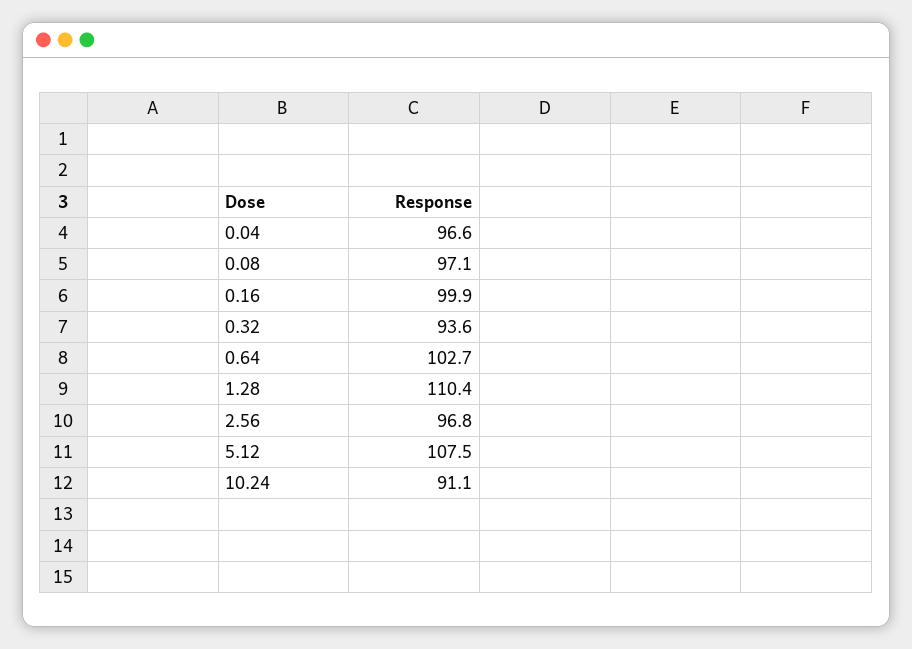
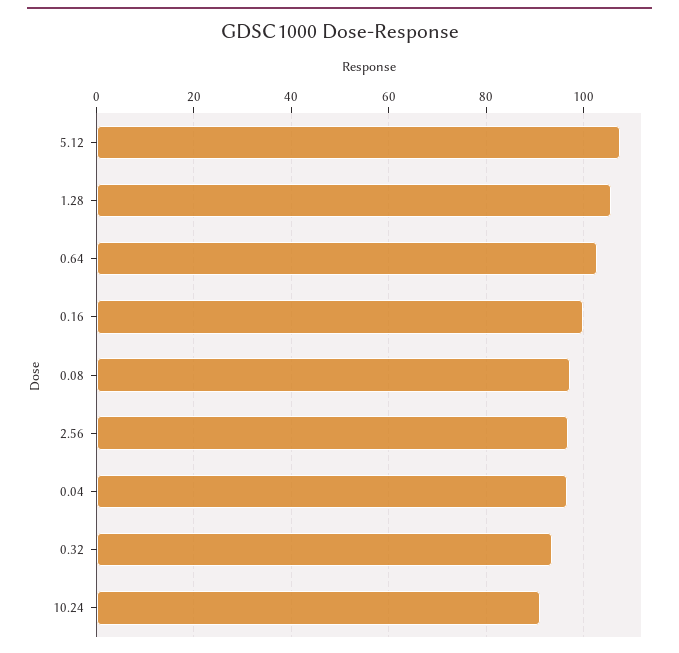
1.28: 110.4 -> 106

